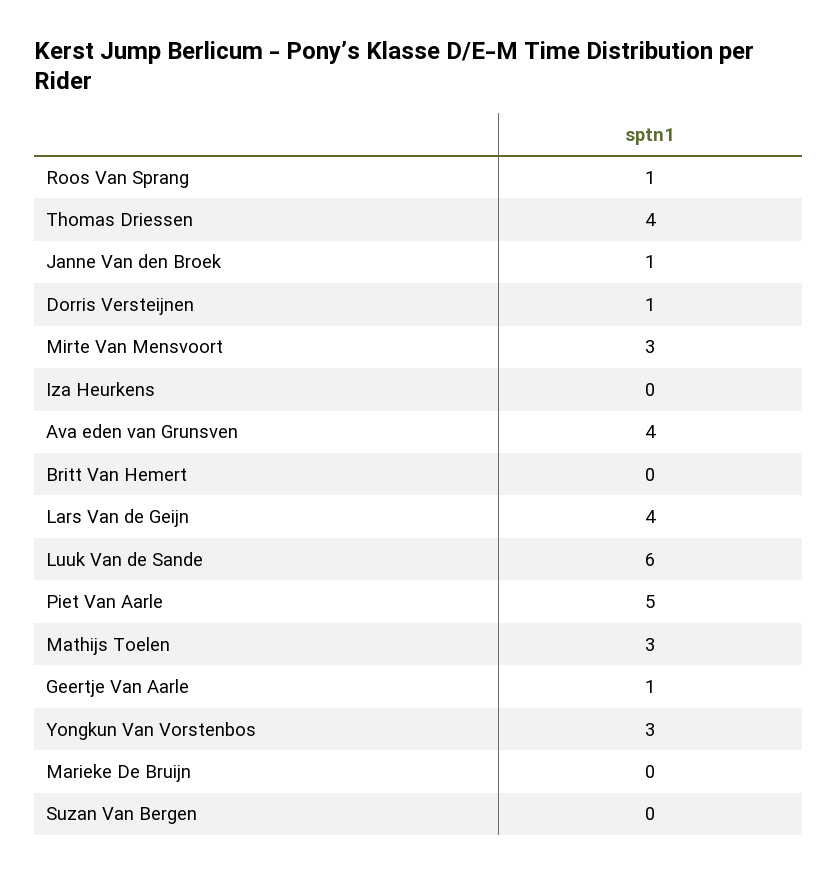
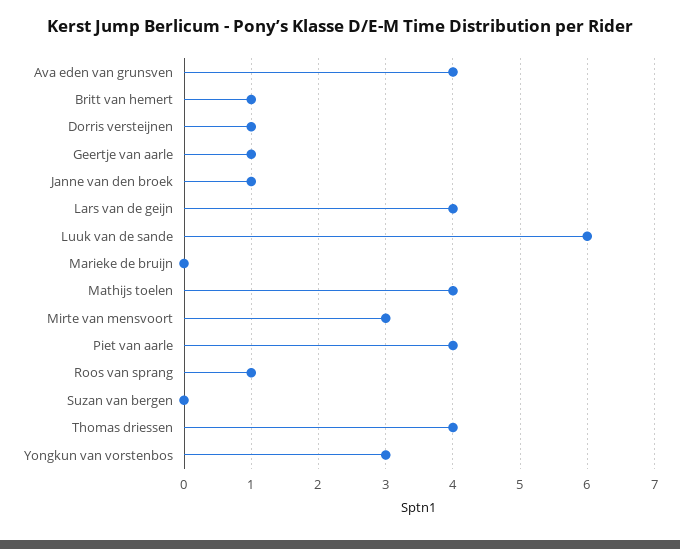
Iza Heurkens: 0 -> none
Britt Van Hemert: 0 -> 1
Piet Van Aarle: 5 -> 4
Mathijs Toelen: 3 -> 4

